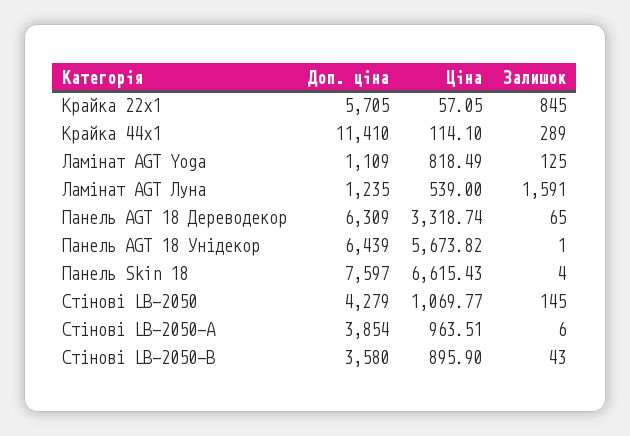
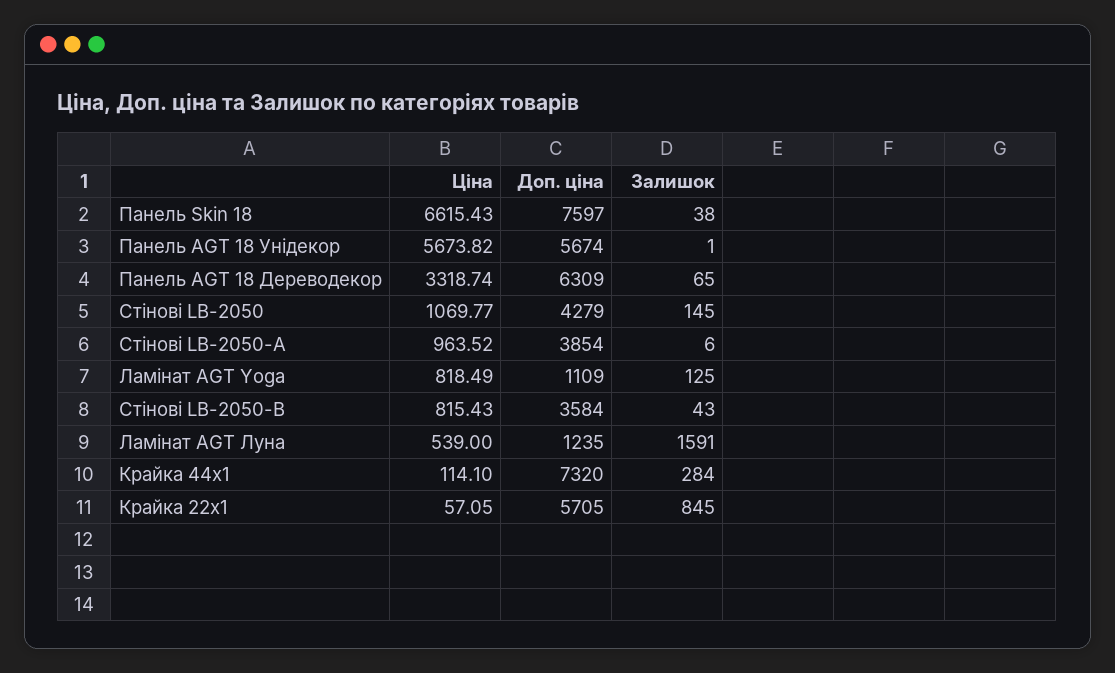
Доп. ціна, Крайка 44x1: 11410 -> 7320
Залишок, Крайка 44x1: 289 -> 284
Доп. ціна, Панель AGT 18 Унідекор: 6439 -> 5674
Залишок, Панель Skin 18: 4 -> 38
Ціна, Стінові LB-2050-А: 963.51 -> 963.52
Доп. ціна, Стінові LB-2050-В: 3580 -> 3584
Ціна, Стінові LB-2050-В: 895.9 -> 815.43

